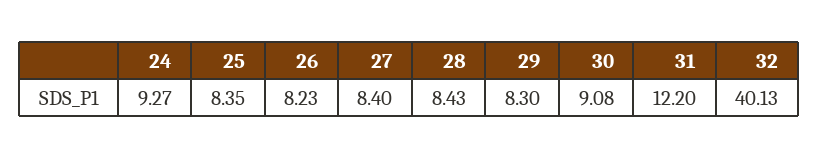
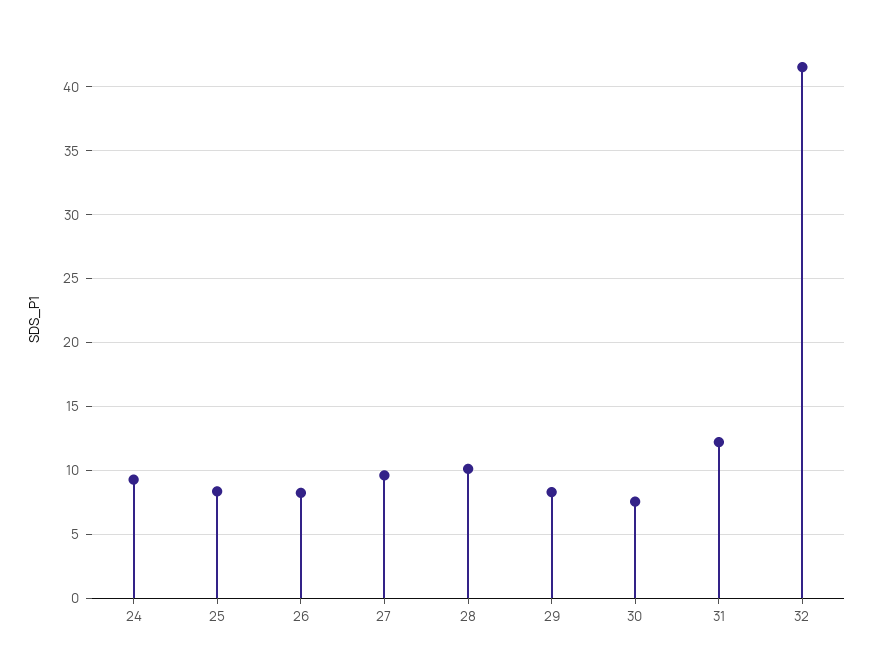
27: 8.4 -> 9.5
28: 8.43 -> 10
30: 9.08 -> 7.5
32: 40.13 -> 41.5

